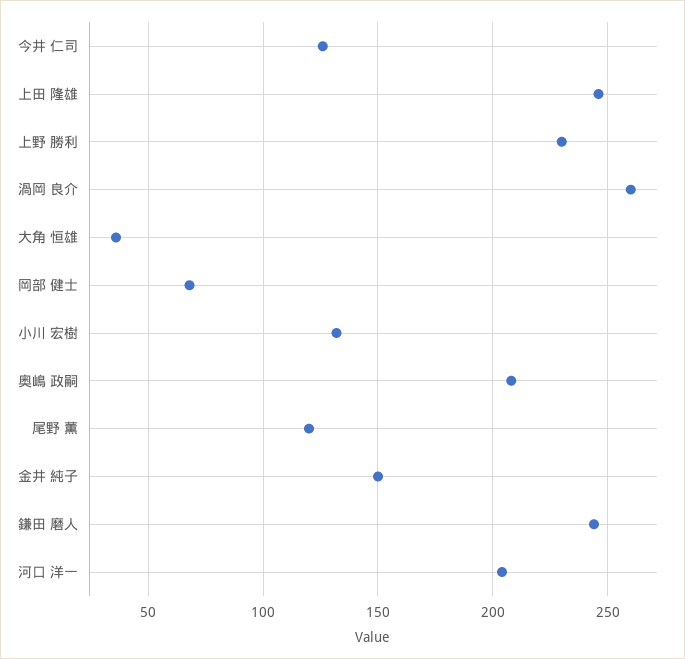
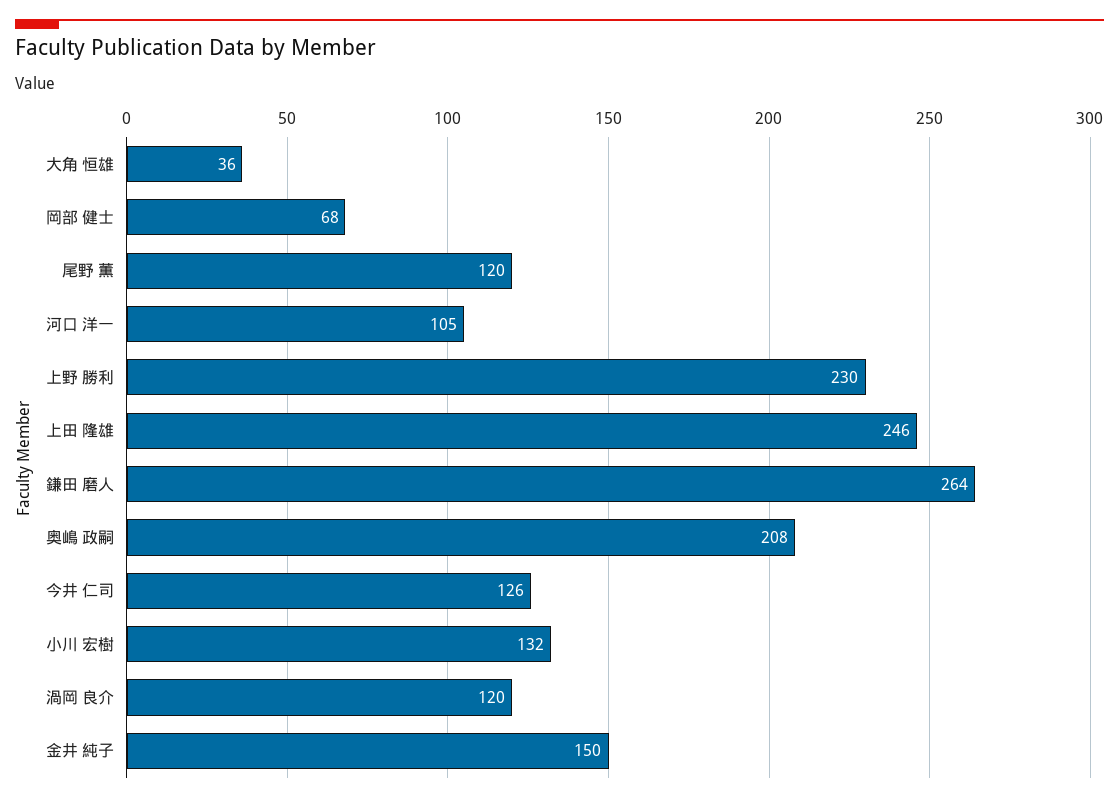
渦岡 良介: 260 -> 120
鎌田 磨人: 245 -> 264
河口 洋一: 205 -> 105

